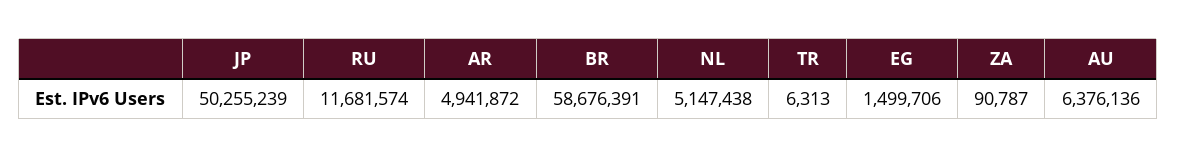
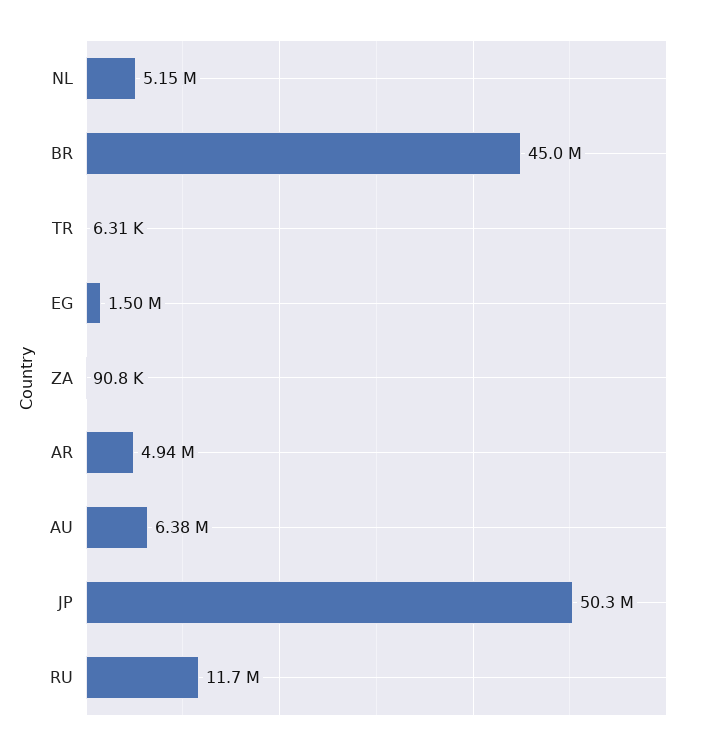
BR: 58676391 -> 45000000

